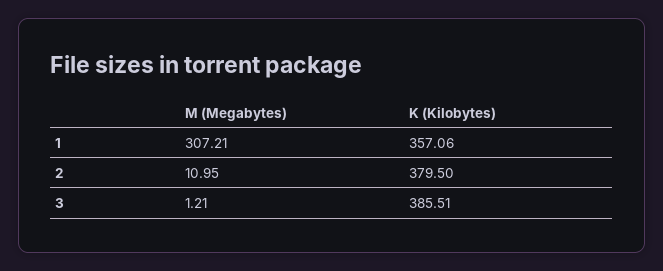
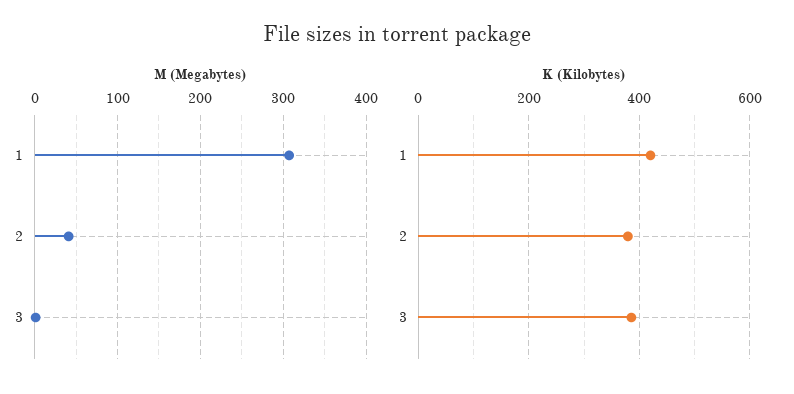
K (Kilobytes), 1: 357.06 -> 420
M (Megabytes), 2: 10.95 -> 40

